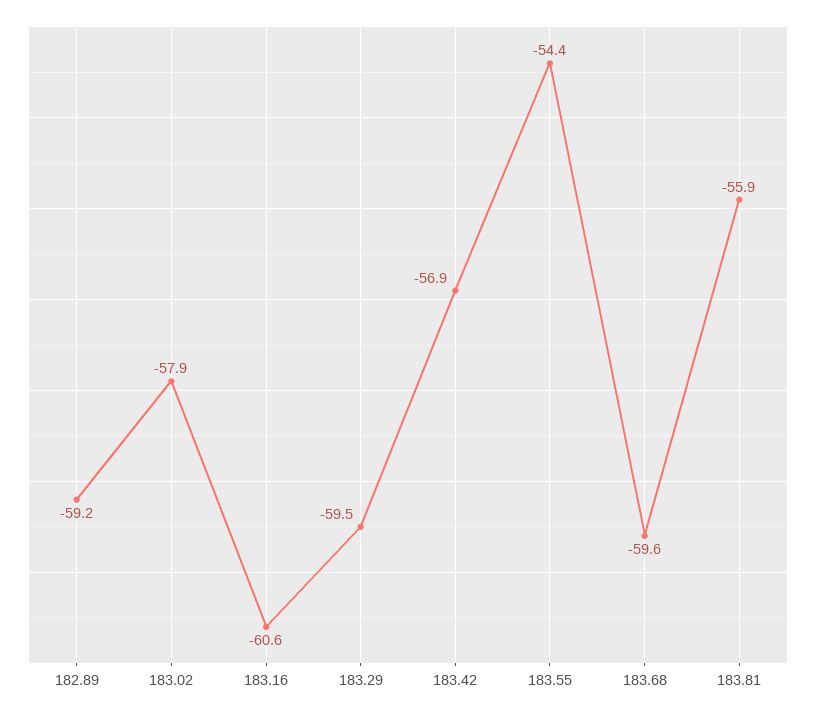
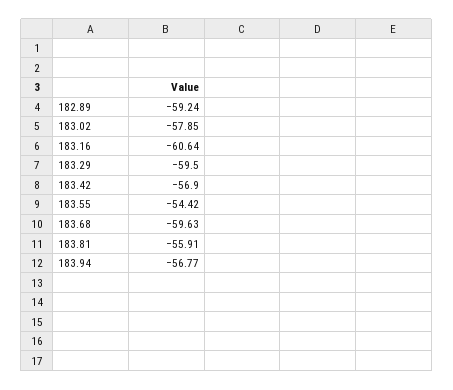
183.94: none -> -56.77

